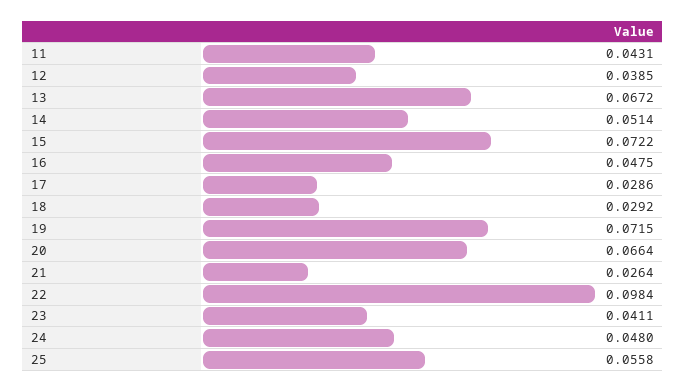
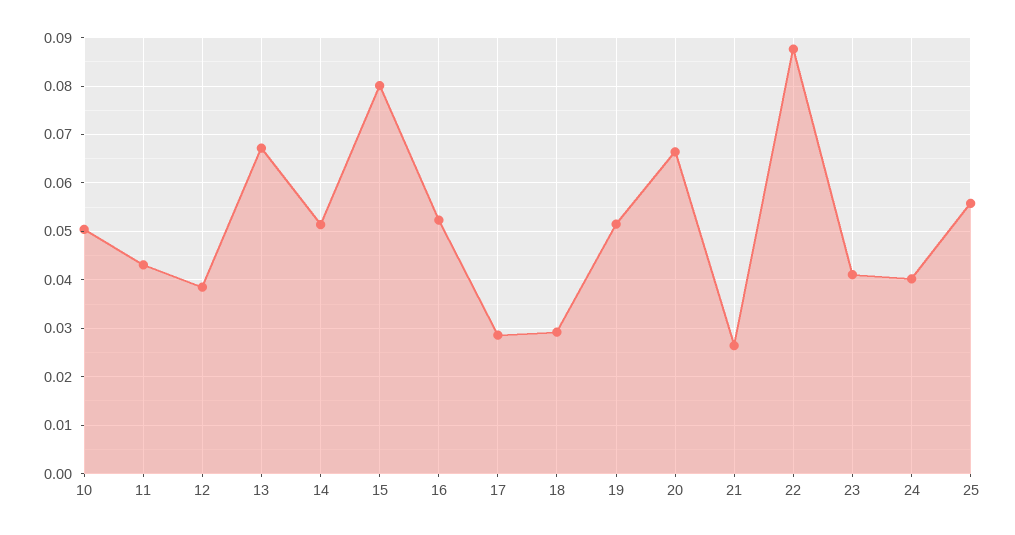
15: 0.0722 -> 0.08
16: 0.0475 -> 0.052
19: 0.0715 -> 0.052
22: 0.0984 -> 0.088
24: 0.048 -> 0.04
10: none -> 0.05

